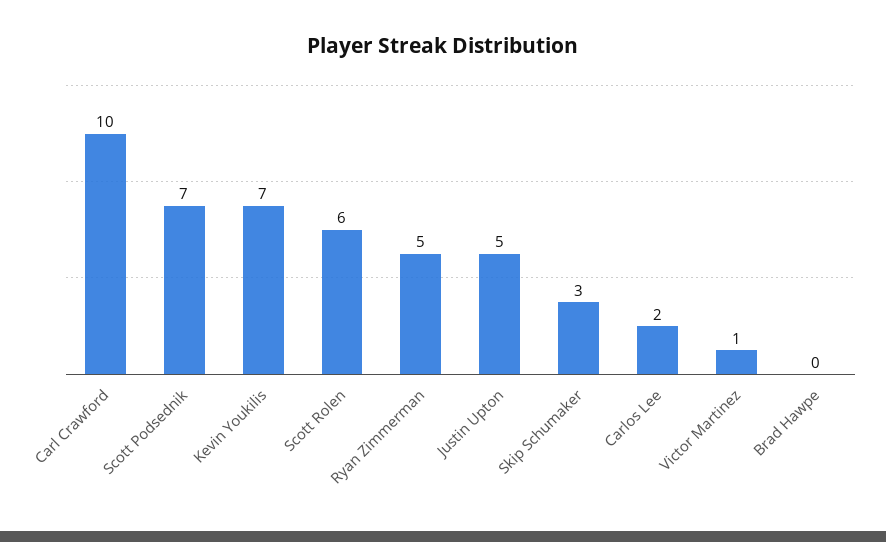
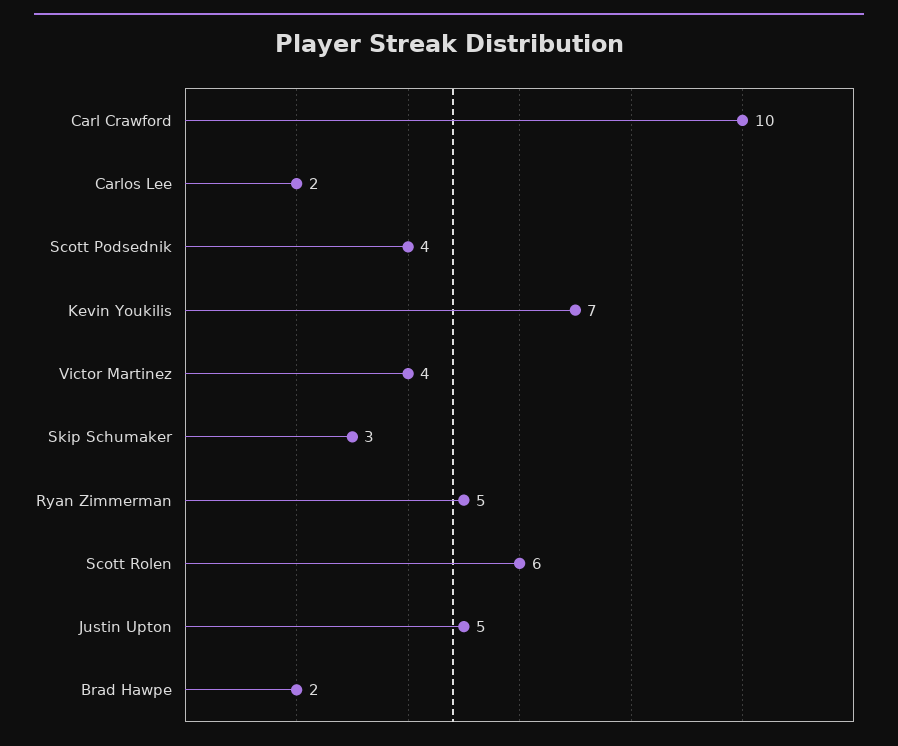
Scott Podsednik: 7 -> 4
Victor Martinez: 1 -> 4
Brad Hawpe: 0 -> 2

